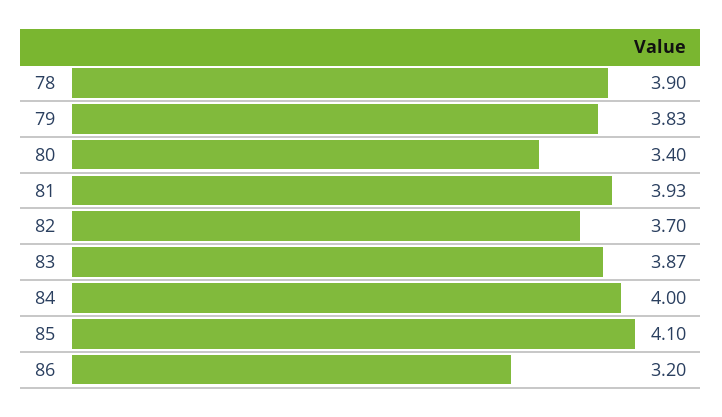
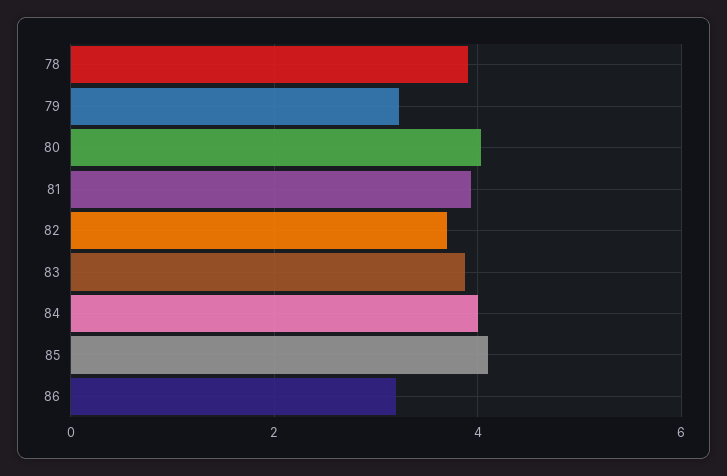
79: 3.83 -> 3.2
80: 3.4 -> 4

